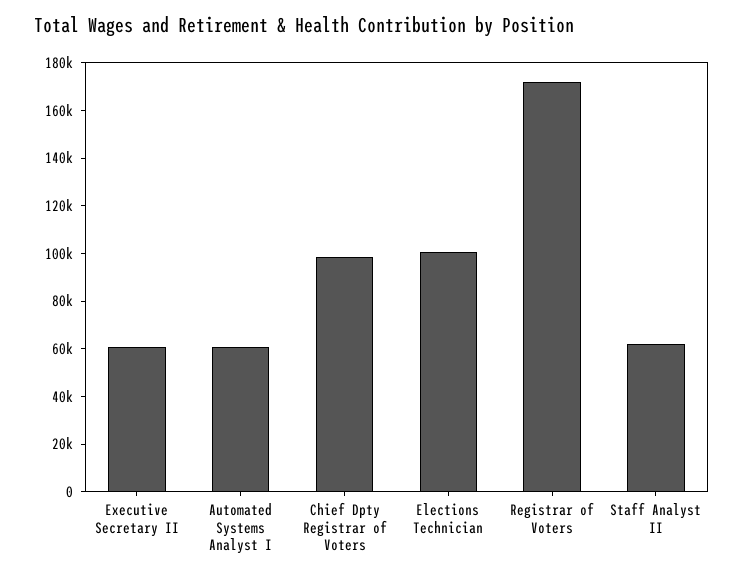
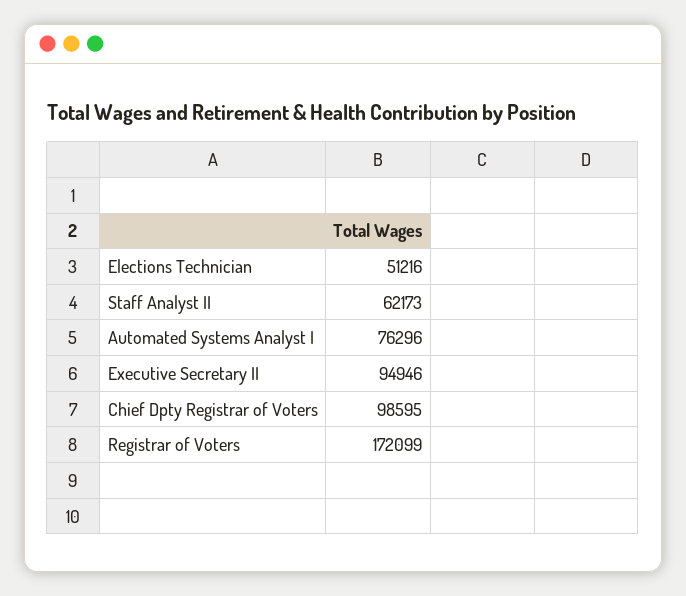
Executive Secretary II: 60000 -> 94946
Automated Systems Analyst I: 60000 -> 76296
Elections Technician: 100000 -> 51216

